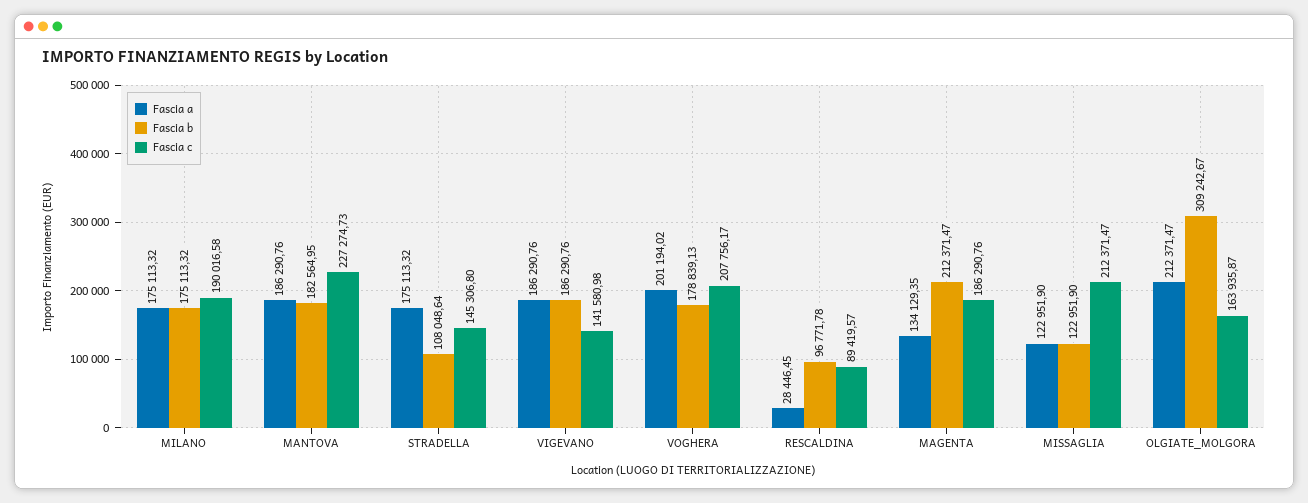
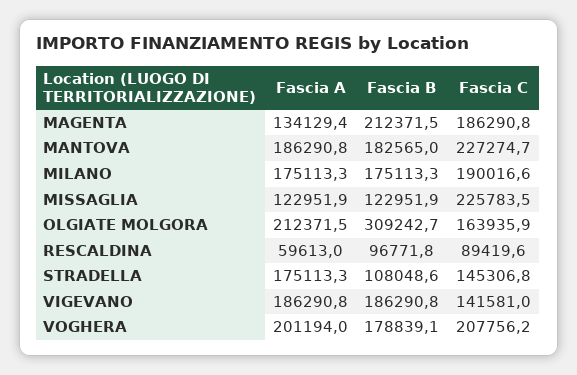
Fascia a, RESCALDINA: 28446.45 -> 59613
Fascia c, MISSAGLIA: 212371.47 -> 225783.5

